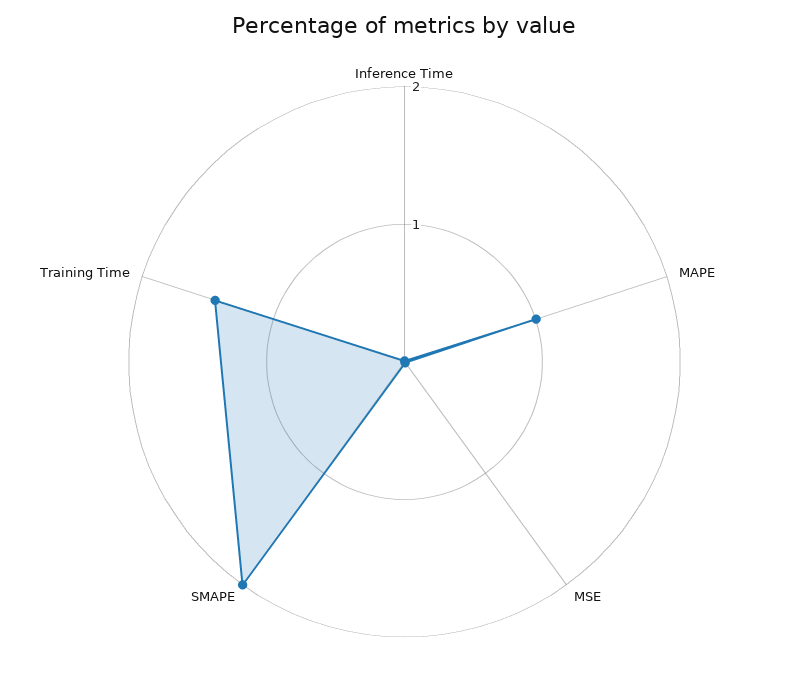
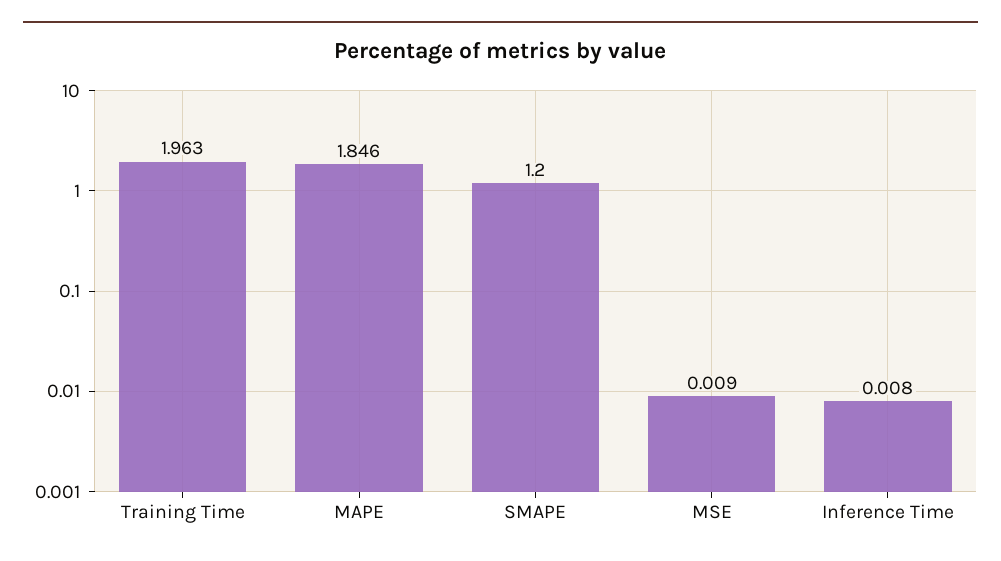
MAPE: 1 -> 1.846
SMAPE: 2 -> 1.2
Training Time: 1.4 -> 1.963

